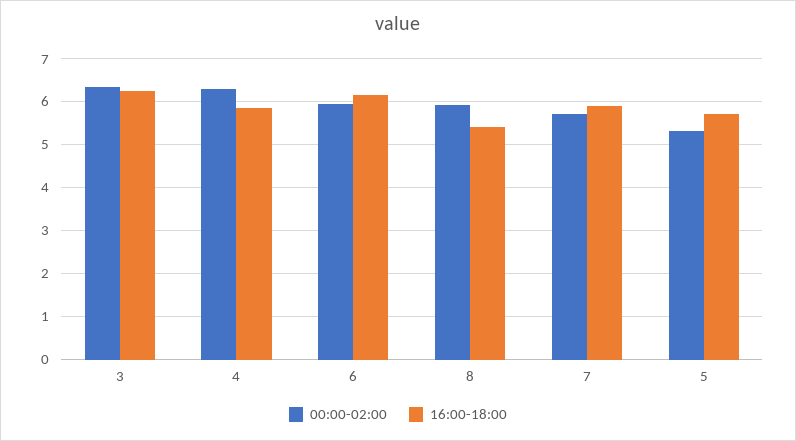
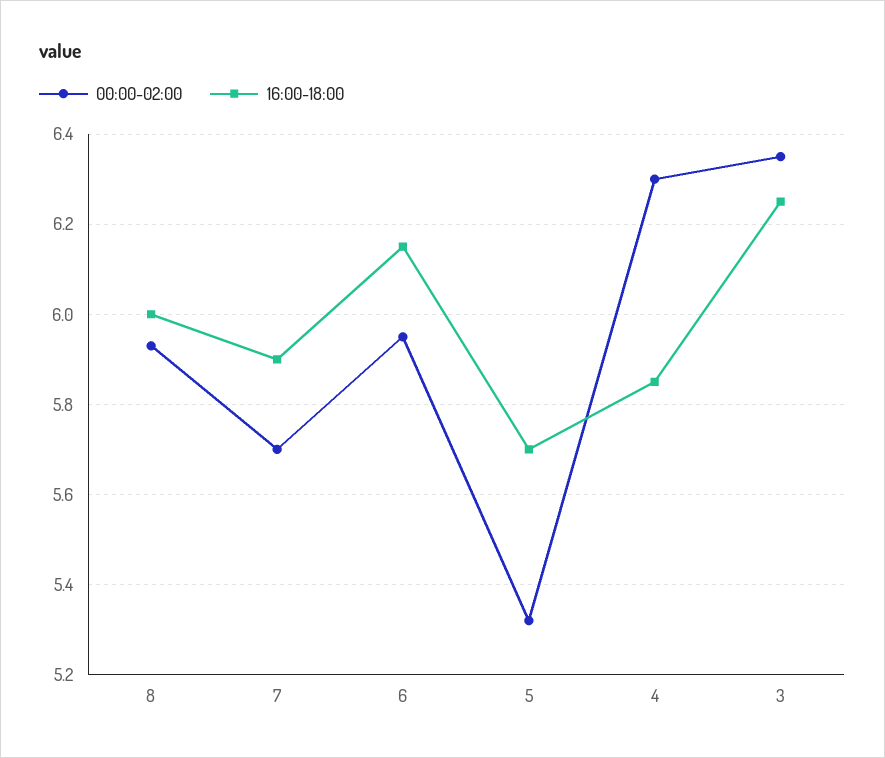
16:00-18:00, 8: 5.4 -> 6

